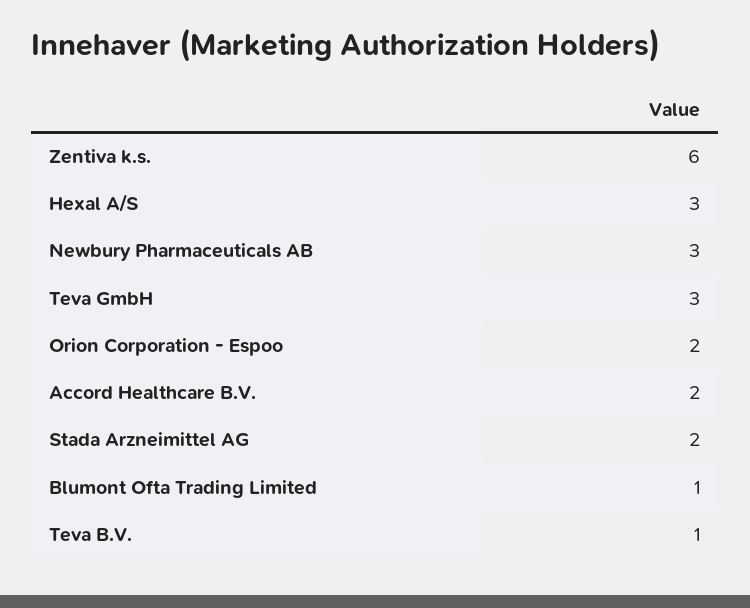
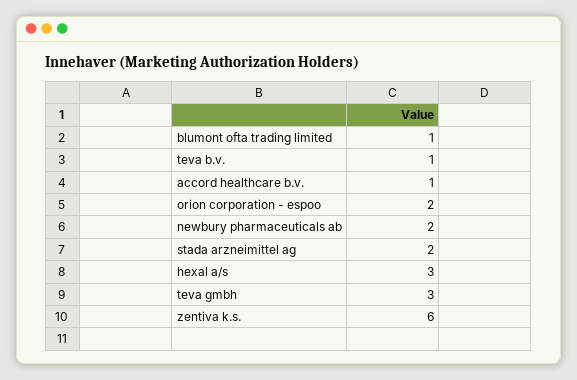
Newbury Pharmaceuticals AB: 3 -> 2
Accord Healthcare B.V.: 2 -> 1

